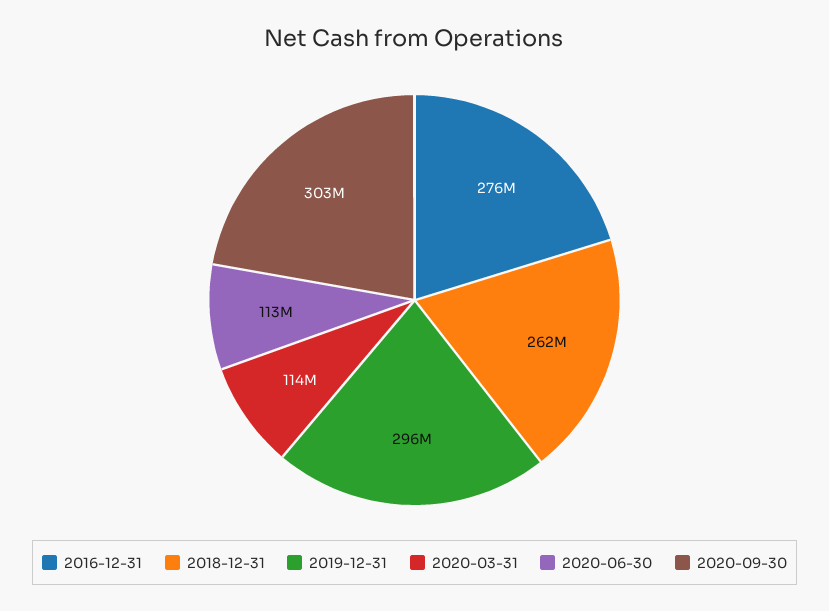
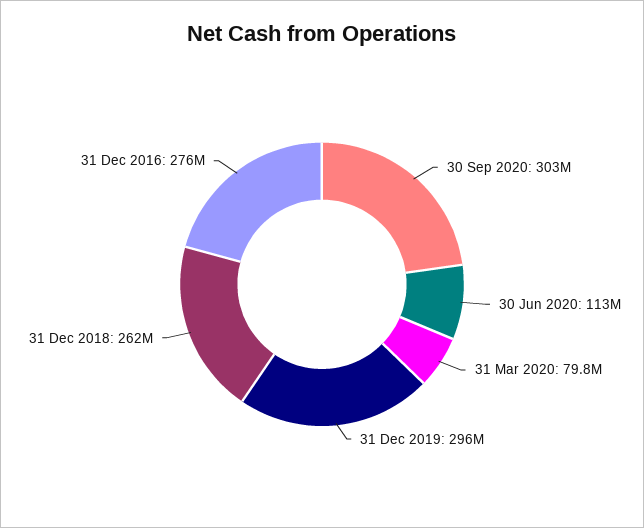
2020-03-31: 114000000 -> 79800000

